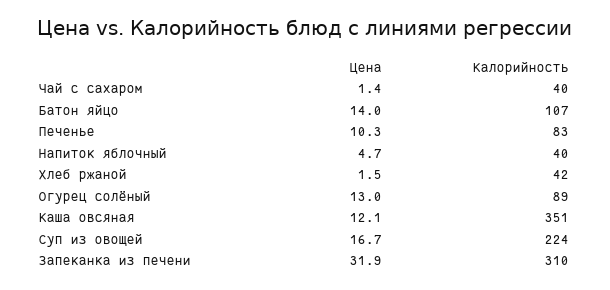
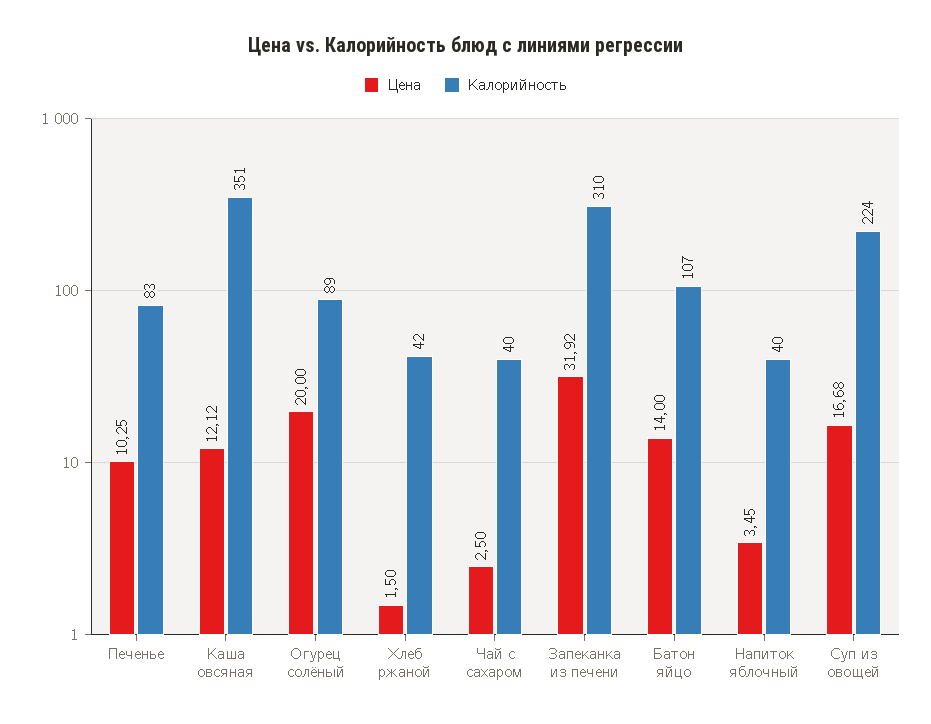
Цена, Чай с сахаром: 1.4 -> 2.5
Цена, Напиток яблочный: 4.7 -> 3.45
Цена, Огурец солёный: 13 -> 20

